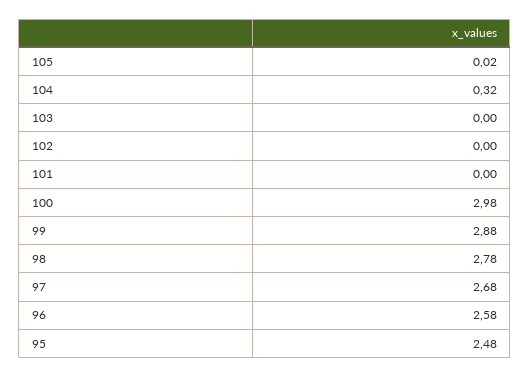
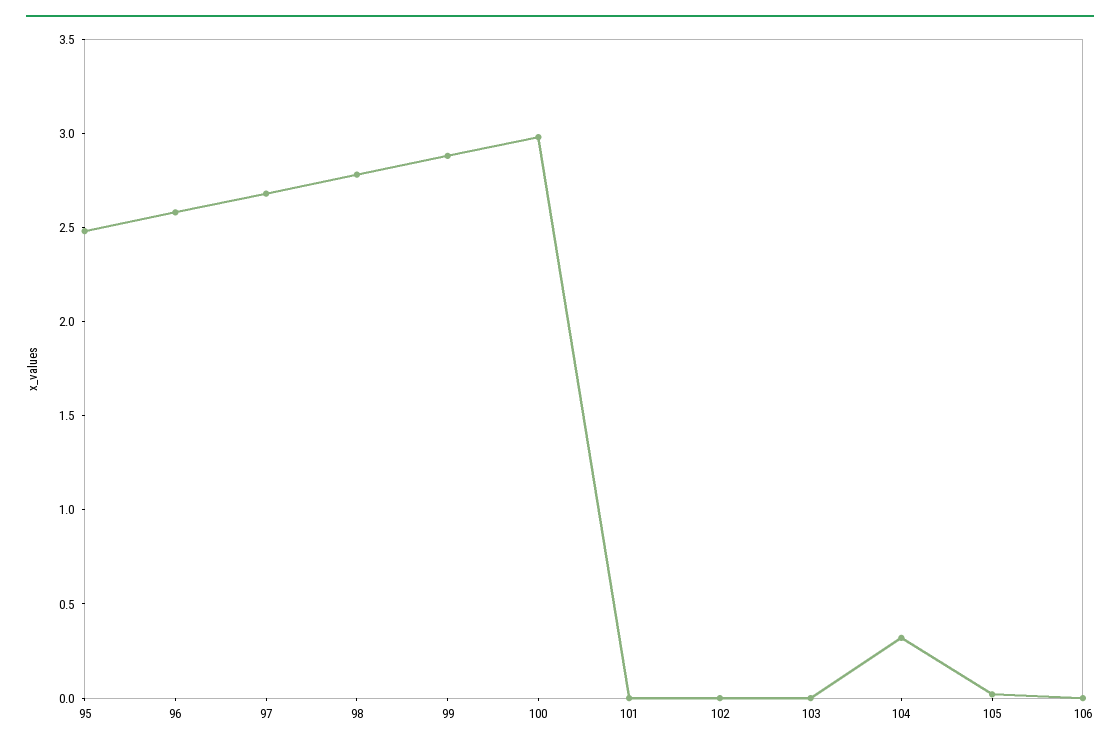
106: none -> 0

